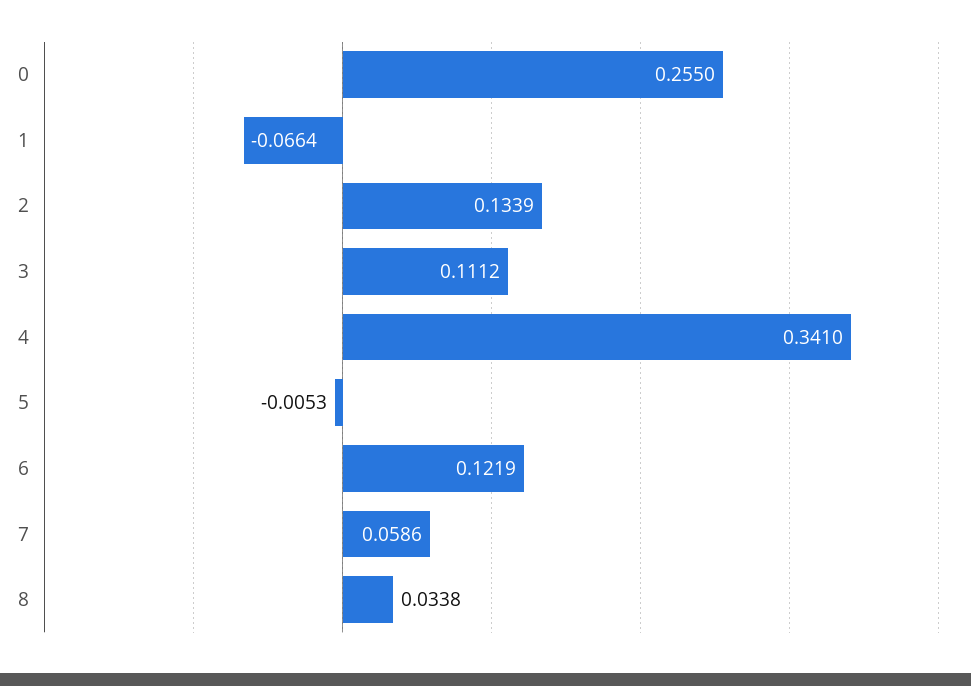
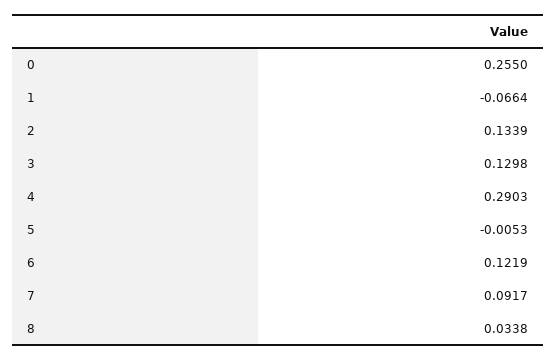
3: 0.1112 -> 0.1298
4: 0.341 -> 0.2903
7: 0.0586 -> 0.0917

